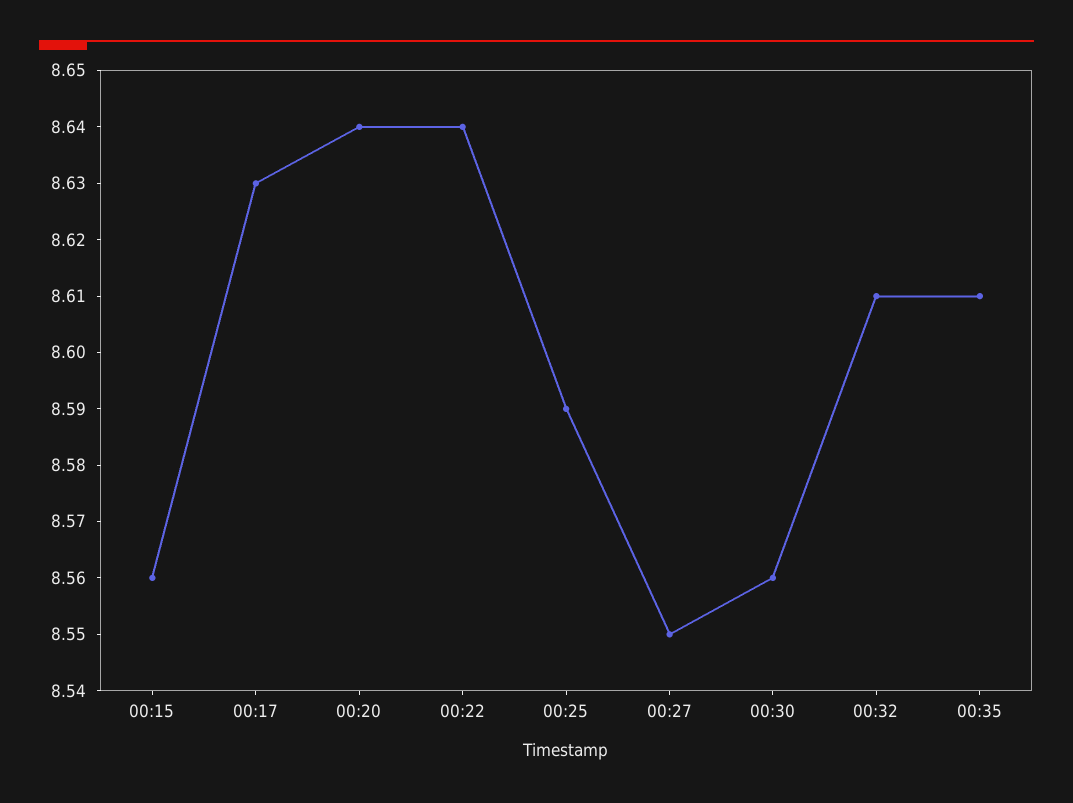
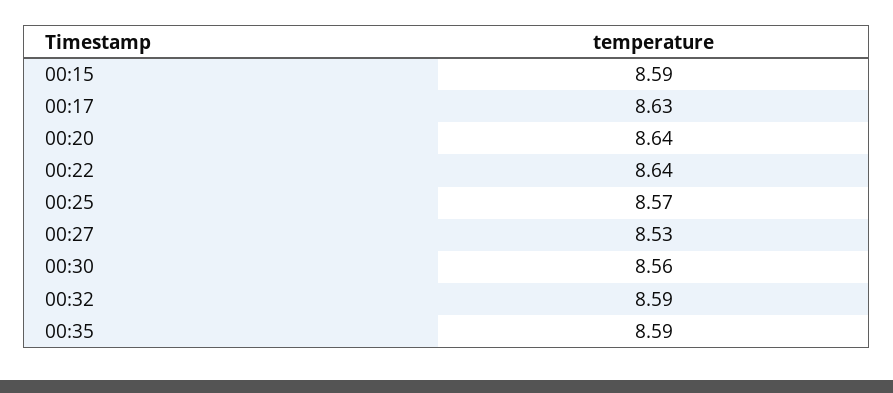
00:15: 8.56 -> 8.59
00:25: 8.59 -> 8.57
00:27: 8.55 -> 8.53
00:32: 8.61 -> 8.59
00:35: 8.61 -> 8.59

